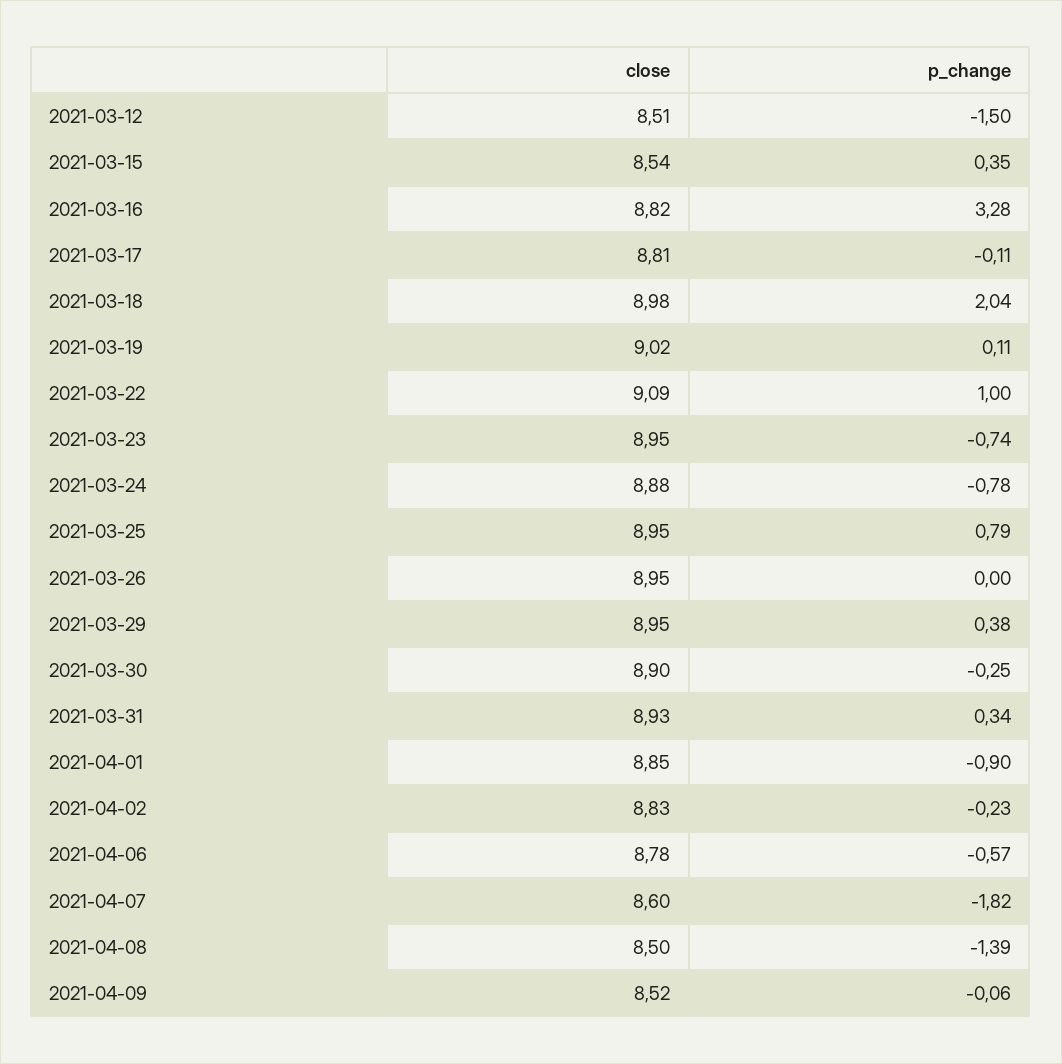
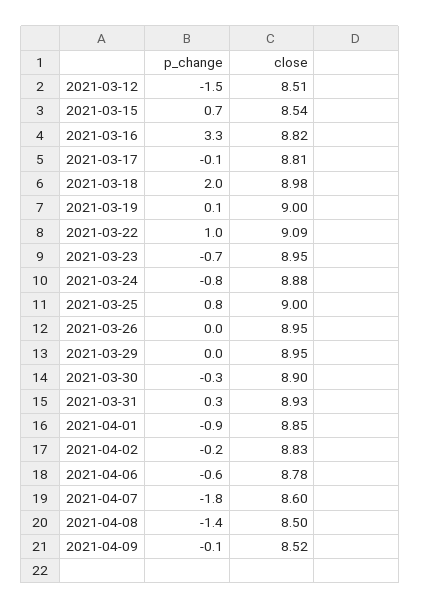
p_change, 2021-03-15: 0.35 -> 0.7
close, 2021-03-19: 9.02 -> 9
close, 2021-03-25: 8.95 -> 9
p_change, 2021-03-29: 0.38 -> 0

